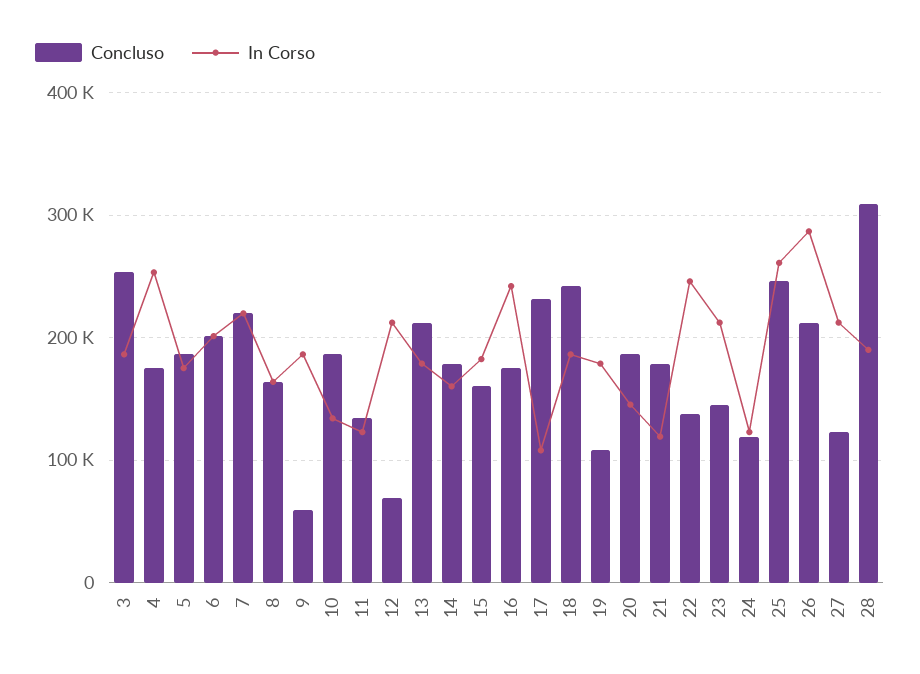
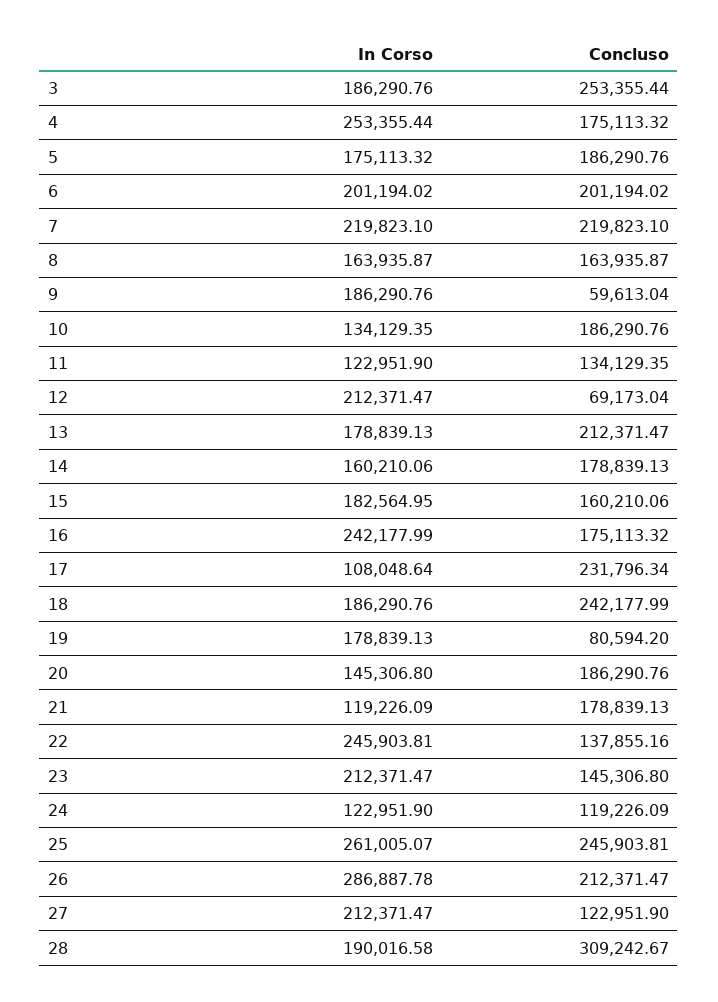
Concluso, 19: 110000 -> 80594.2

